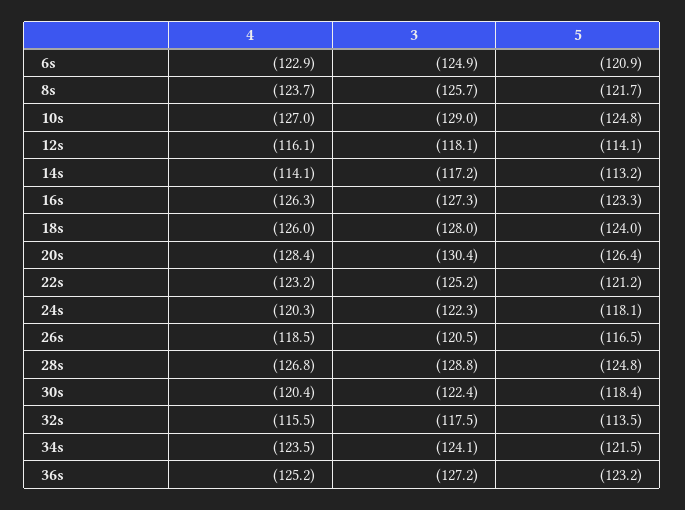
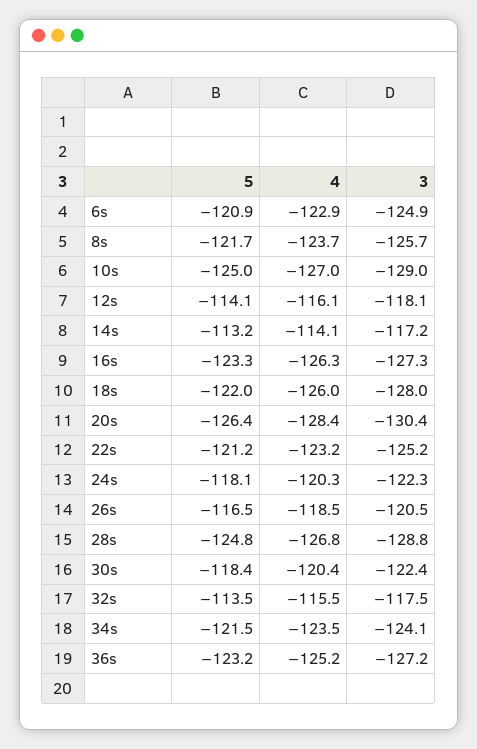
5, 10s: -124.8 -> -125
5, 18s: -124 -> -122

